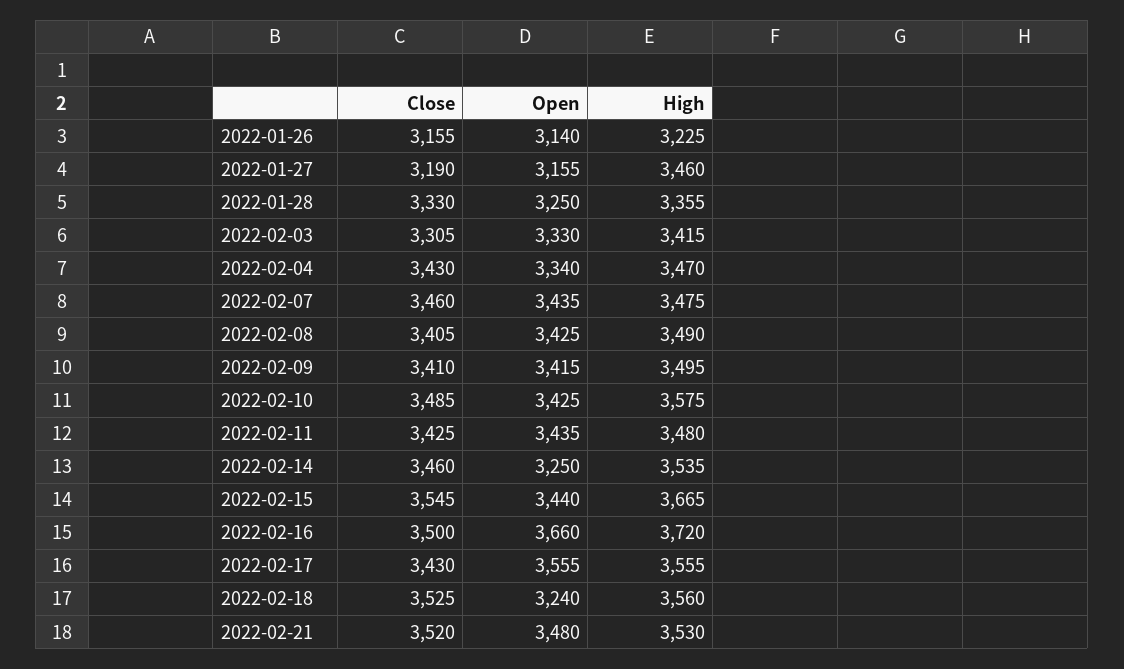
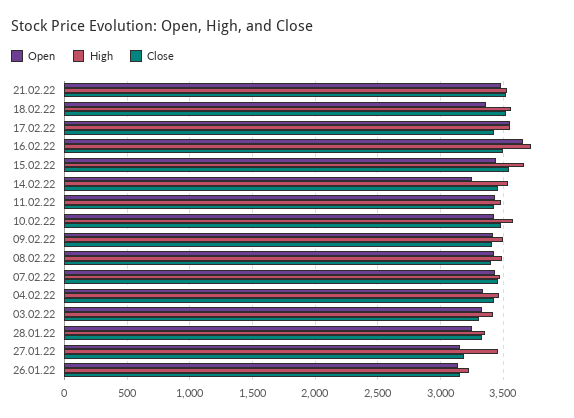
Open, 2022-02-18: 3240 -> 3350

